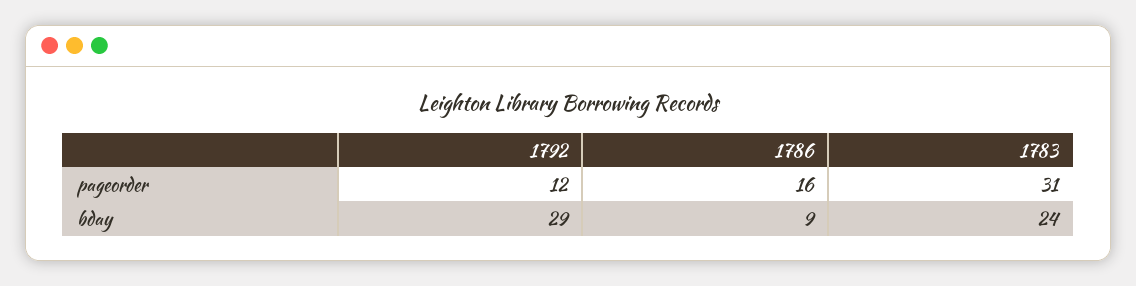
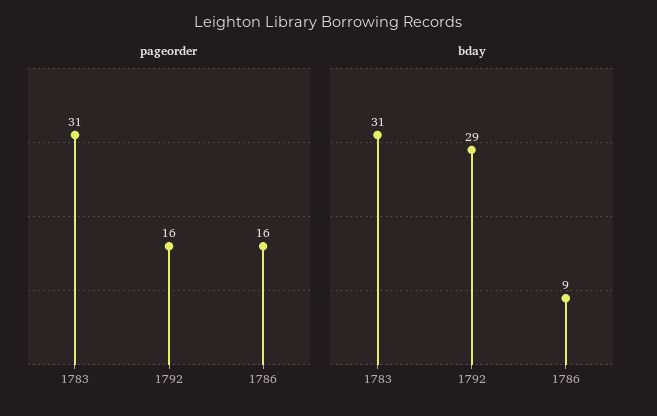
pageorder, 1792: 12 -> 16
bday, 1783: 24 -> 31

